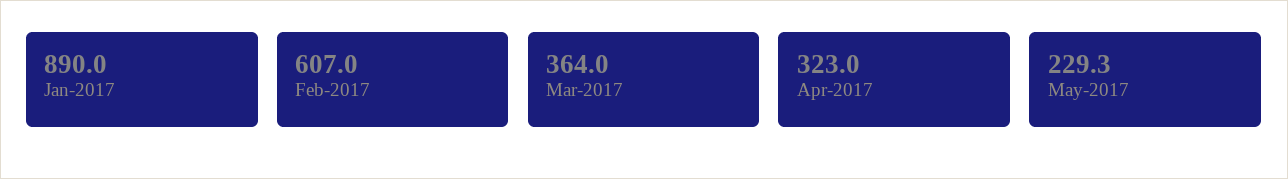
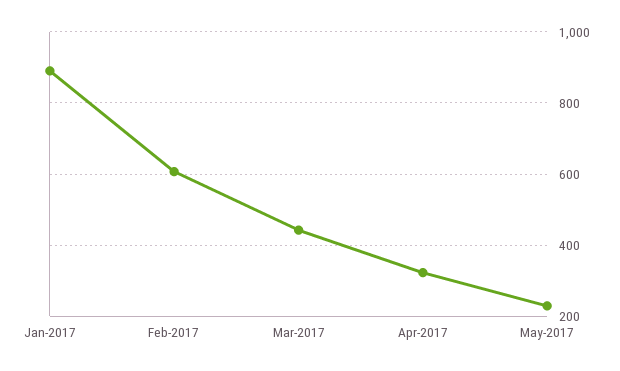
Mar-2017: 364 -> 440

